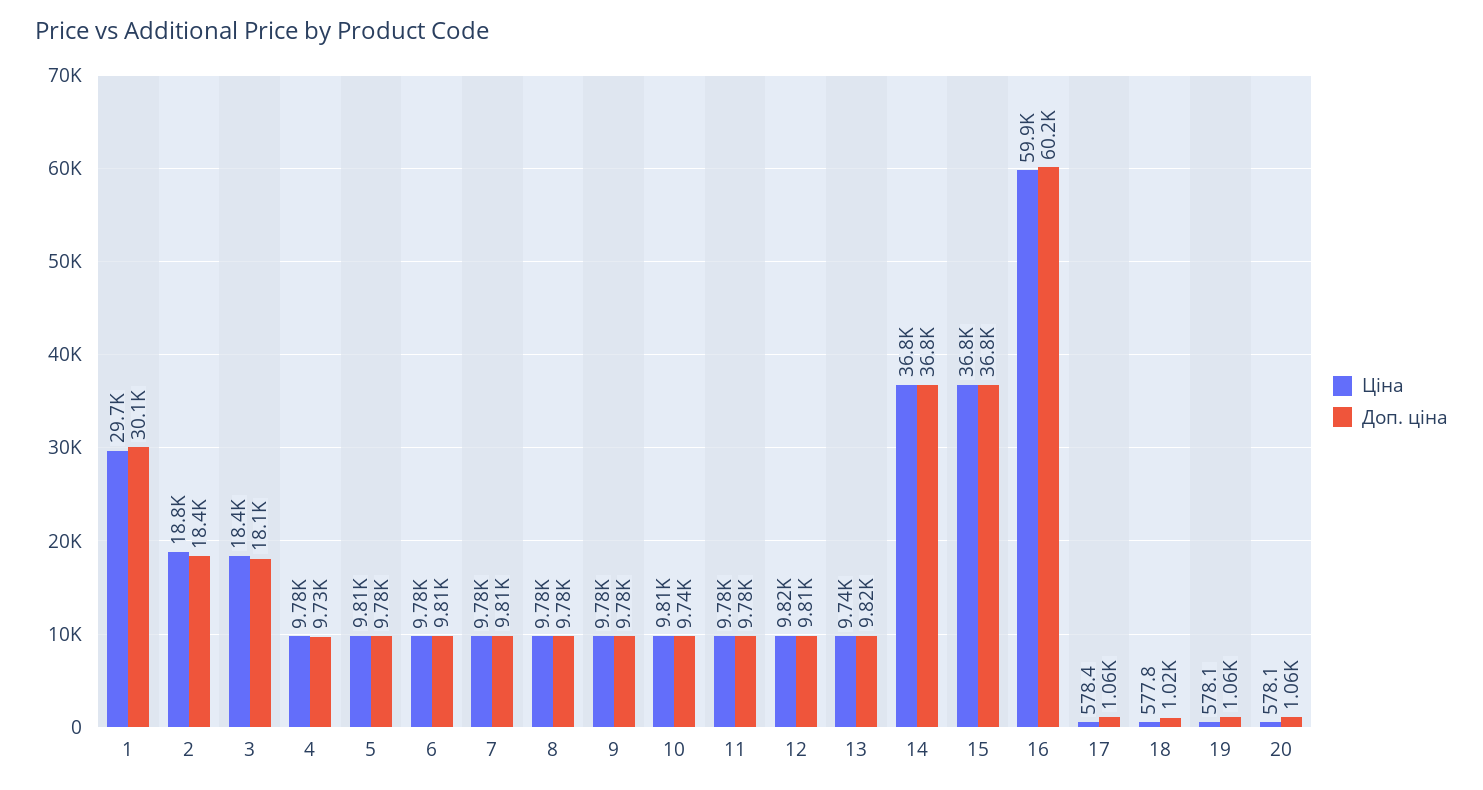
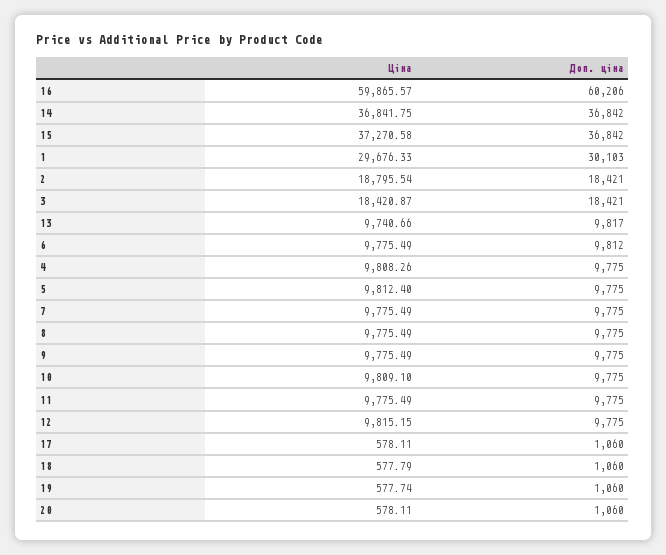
Доп. ціна, 3: 18100 -> 18421
Ціна, 4: 9780 -> 9808.26
Доп. ціна, 4: 9730 -> 9775
Доп. ціна, 7: 9810 -> 9775
Доп. ціна, 10: 9740 -> 9775
Доп. ціна, 12: 9810 -> 9775
Ціна, 15: 36800 -> 37270.58
Ціна, 17: 578.4 -> 578.11
Доп. ціна, 18: 1020 -> 1060
Ціна, 19: 578.1 -> 577.74

